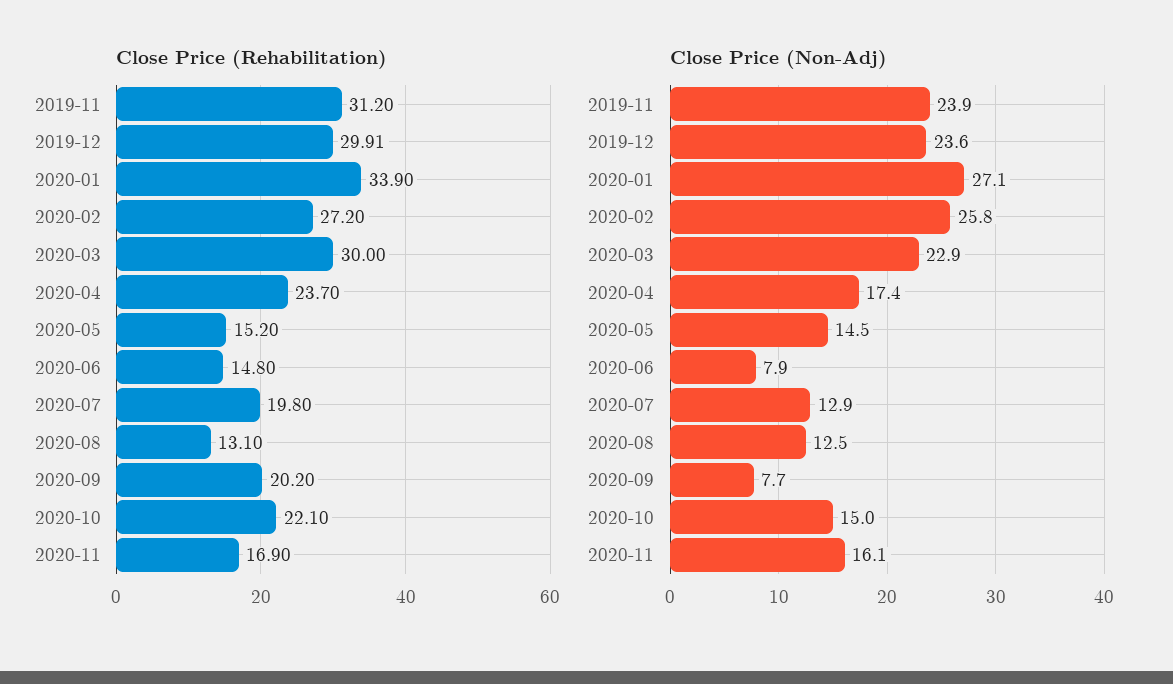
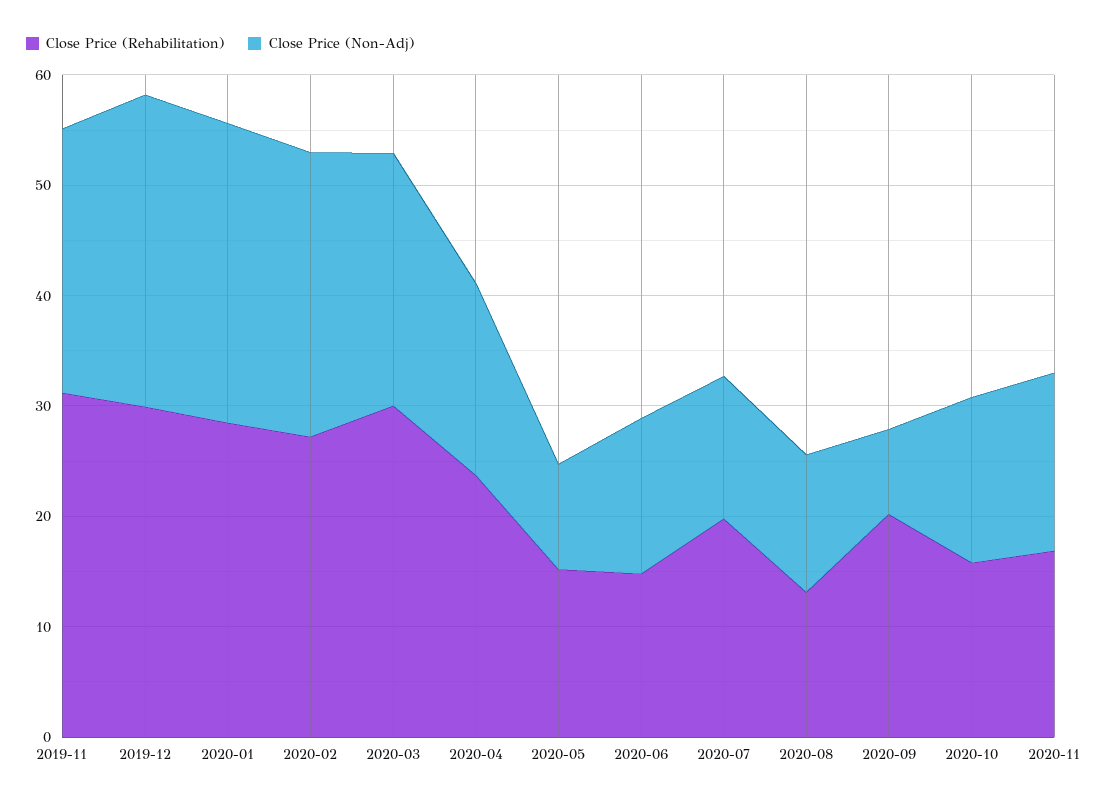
Close Price (Rehabilitation), 2020-01: 33.9 -> 28
Close Price (Rehabilitation), 2020-10: 22.1 -> 16
Close Price (Non-Adj), 2019-12: 23.6 -> 28
Close Price (Non-Adj), 2020-05: 14.5 -> 10
Close Price (Non-Adj), 2020-06: 7.9 -> 14

